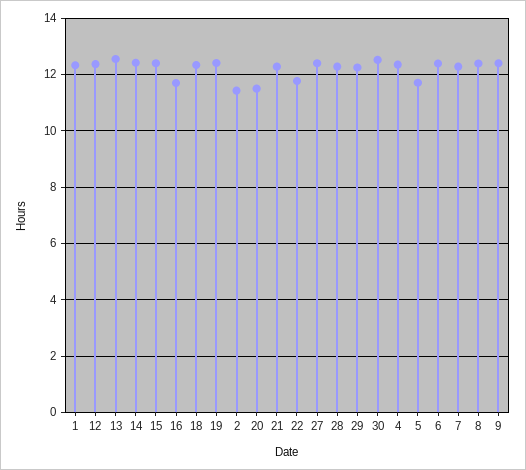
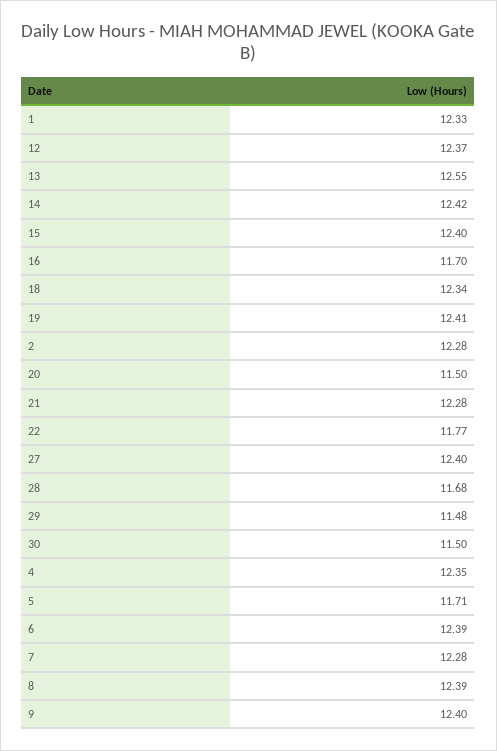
2: 11.5 -> 12.28
28: 12.25 -> 11.68
29: 12.25 -> 11.48
30: 12.5 -> 11.5

